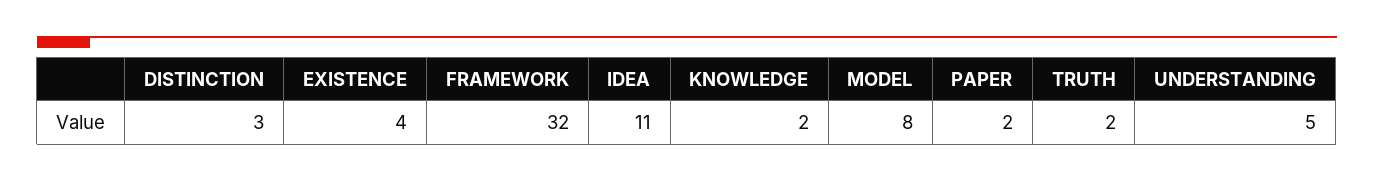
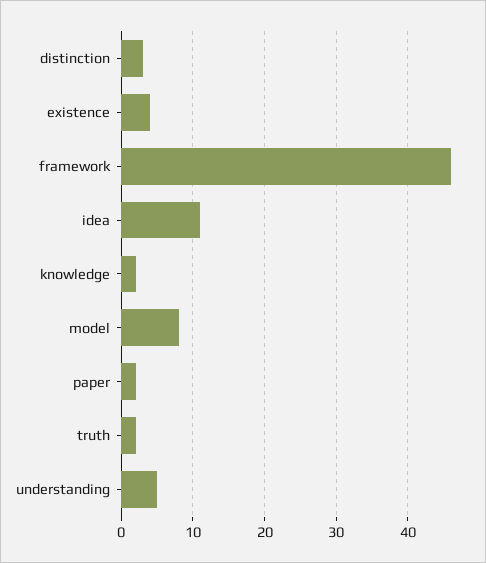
FRAMEWORK: 32 -> 46

